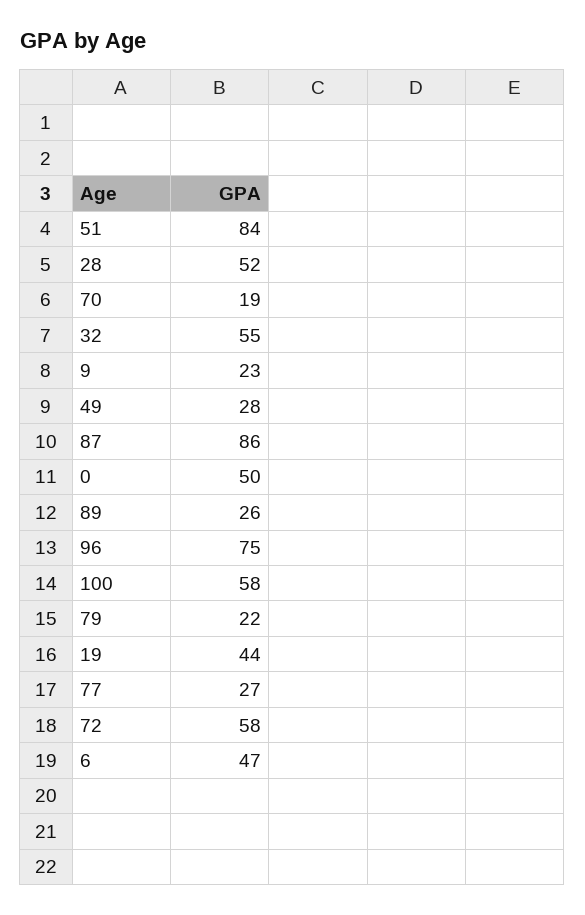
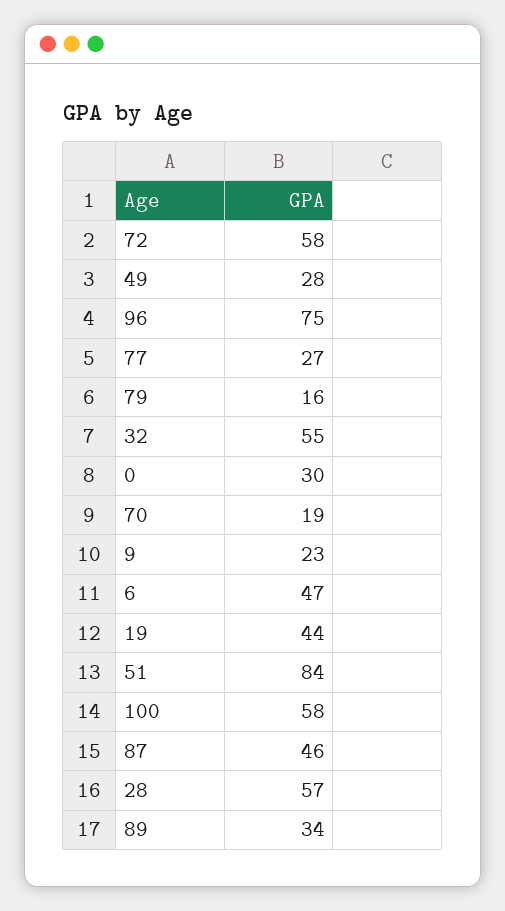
28: 52 -> 57
87: 86 -> 46
0: 50 -> 30
89: 26 -> 34
79: 22 -> 16

